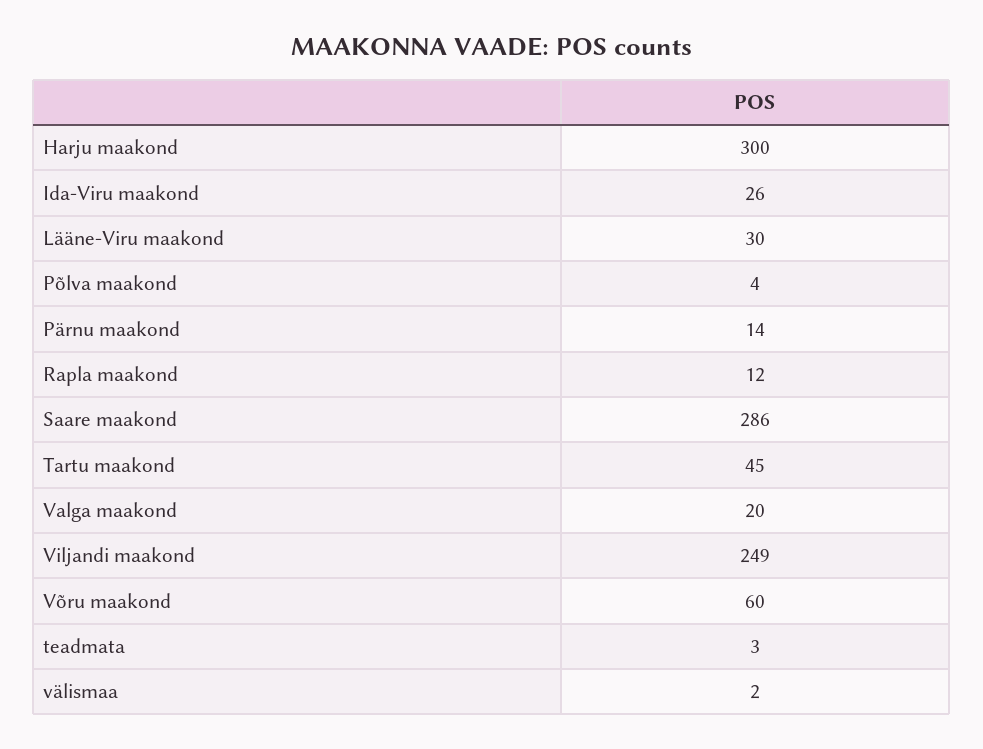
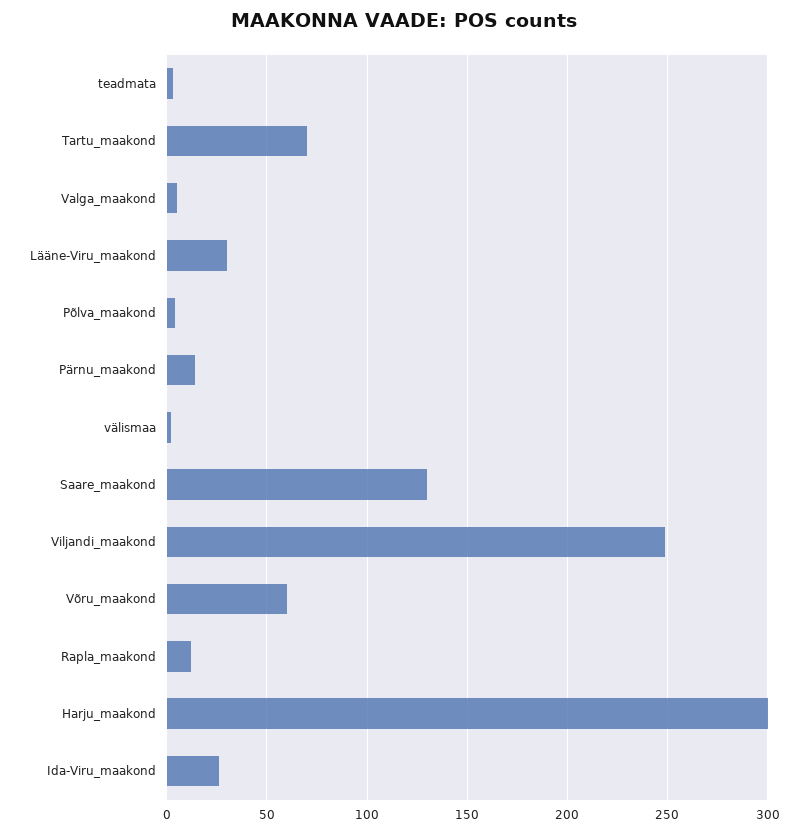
Saare maakond: 286 -> 130
Tartu maakond: 45 -> 70
Valga maakond: 20 -> 5

